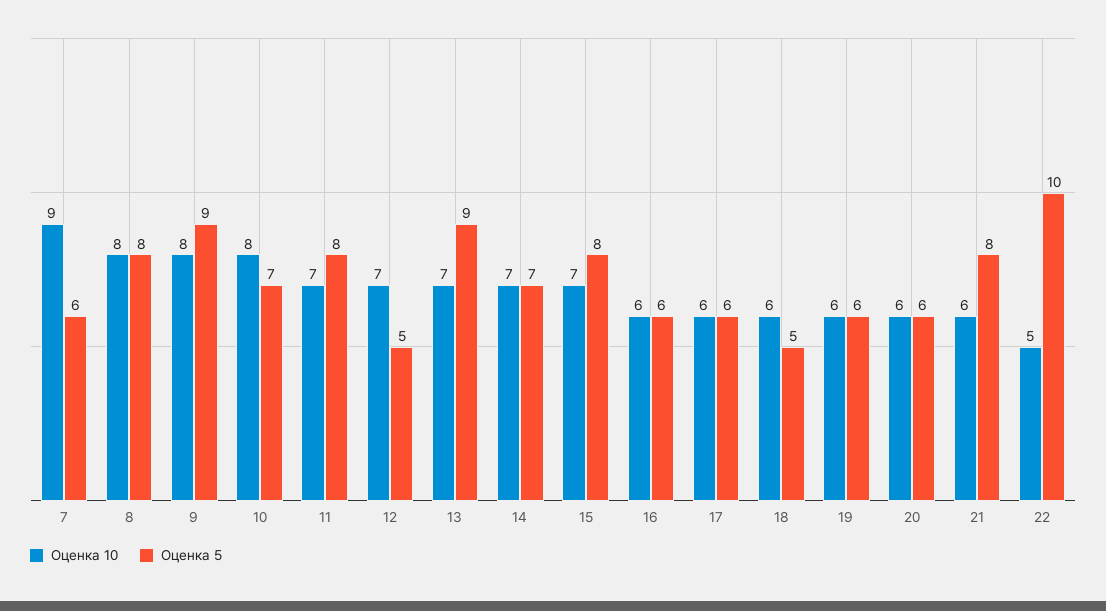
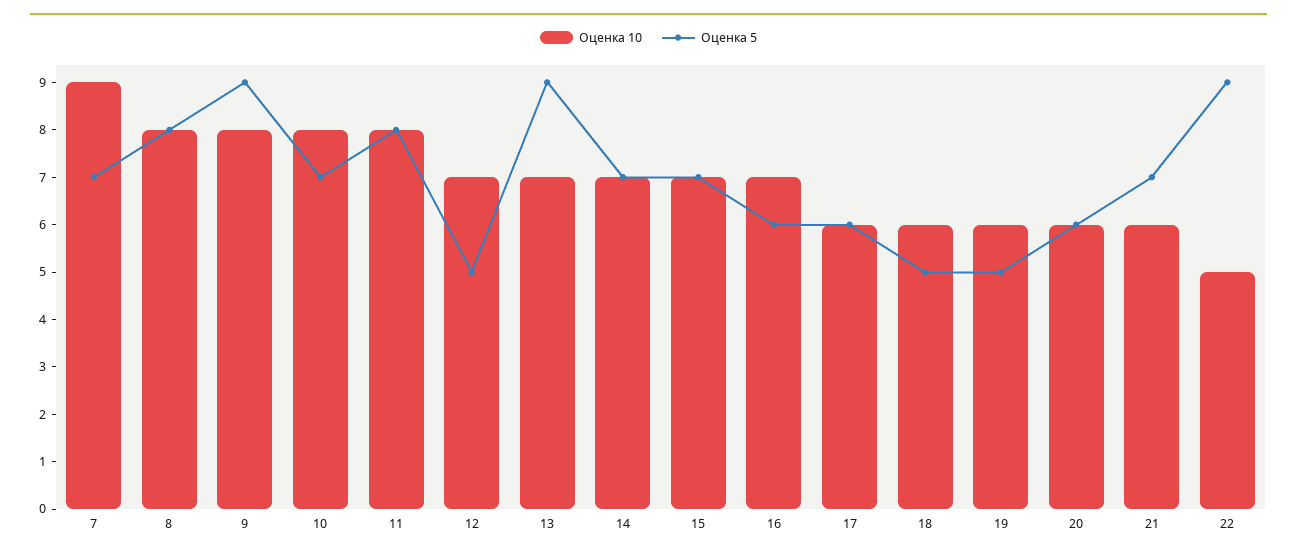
Оценка 5, 7: 6 -> 7
Оценка 10, 11: 7 -> 8
Оценка 5, 15: 8 -> 7
Оценка 10, 16: 6 -> 7
Оценка 5, 19: 6 -> 5
Оценка 5, 21: 8 -> 7
Оценка 5, 22: 10 -> 9

